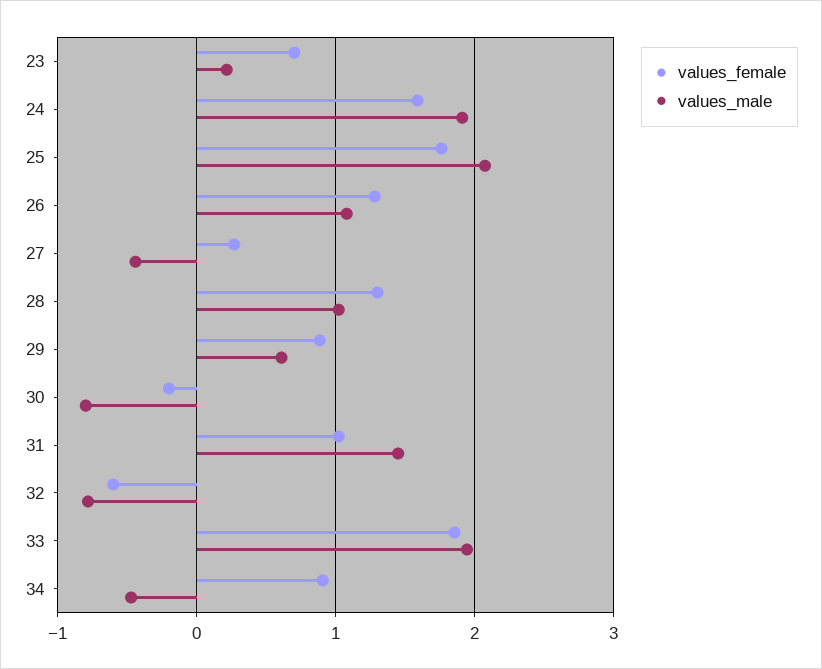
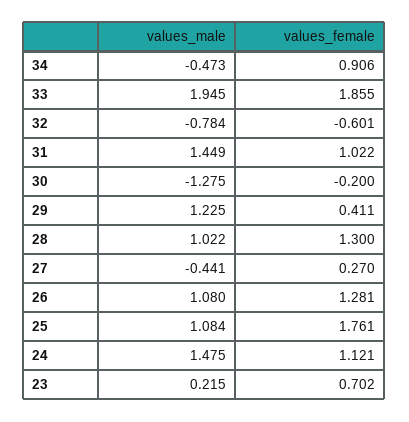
values_female, 24: 1.6 -> 1.121
values_male, 24: 1.9 -> 1.475
values_male, 25: 2.1 -> 1.084
values_female, 29: 0.9 -> 0.411
values_male, 29: 0.6 -> 1.225
values_male, 30: -0.8 -> -1.275

